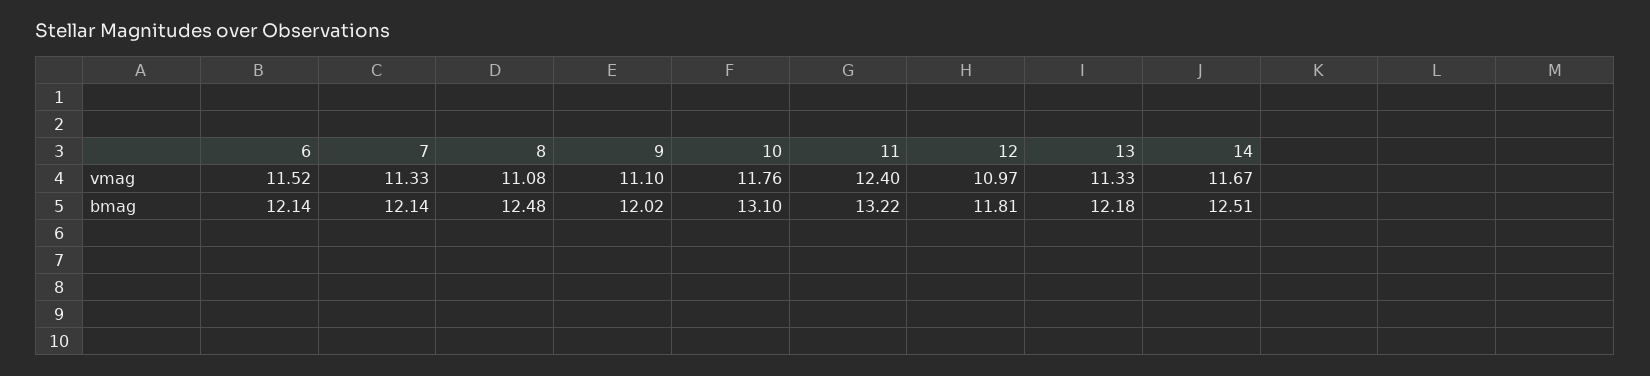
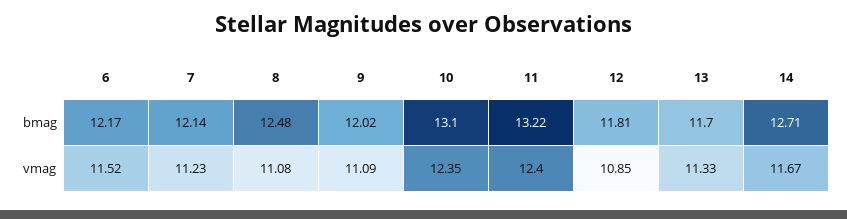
7, vmag: 11.33 -> 11.23
9, vmag: 11.1 -> 11.09
10, vmag: 11.76 -> 12.35
12, vmag: 10.97 -> 10.85
6, bmag: 12.14 -> 12.17
13, bmag: 12.18 -> 11.7
14, bmag: 12.51 -> 12.71

